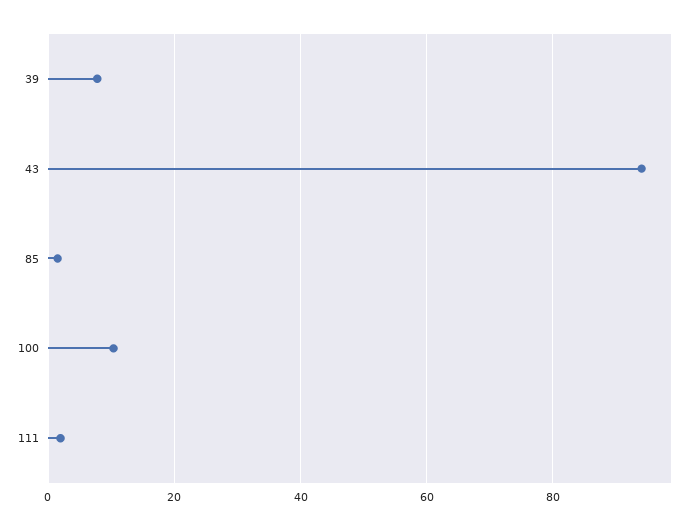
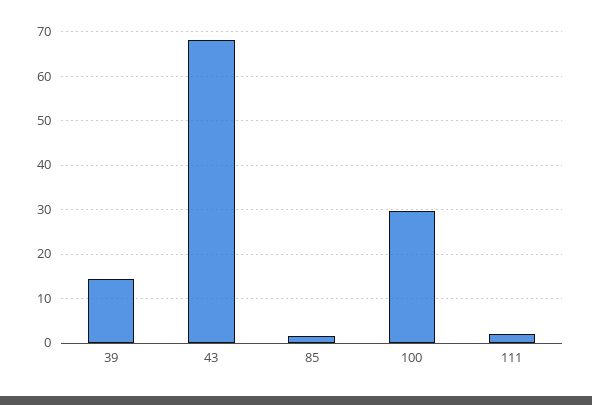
39: 8 -> 14
43: 94 -> 68
100: 10 -> 30

